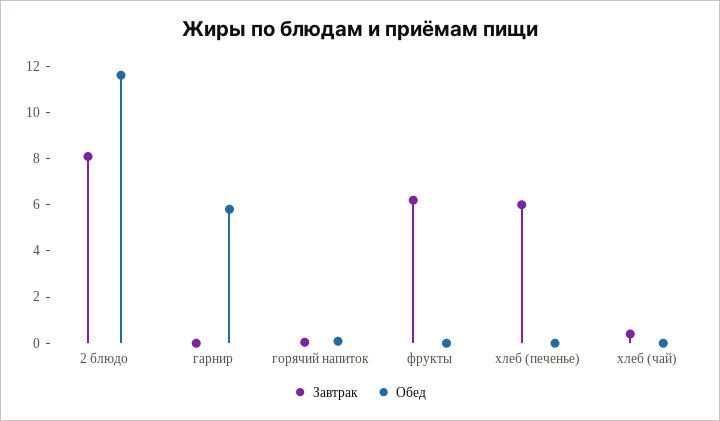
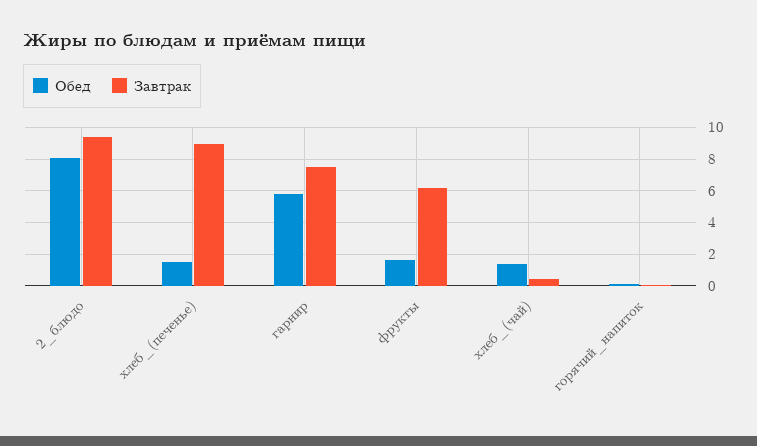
Завтрак, 2 блюдо: 8 -> 9.5
Обед, 2 блюдо: 11.5 -> 8
Завтрак, гарнир: 0 -> 7.5
Обед, фрукты: 0 -> 1.5
Завтрак, хлеб (печенье): 6 -> 9
Обед, хлеб (печенье): 0 -> 1.5
Обед, хлеб (чай): 0 -> 1.5

